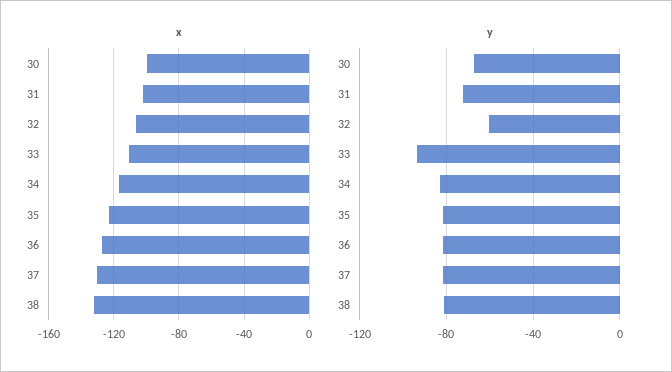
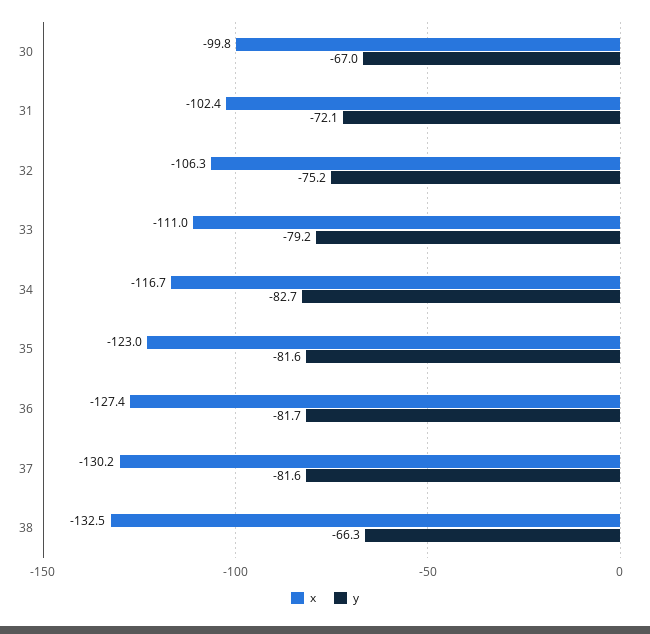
y, 32: -60 -> -75.2
y, 33: -95 -> -79.2
y, 38: -80 -> -66.3

